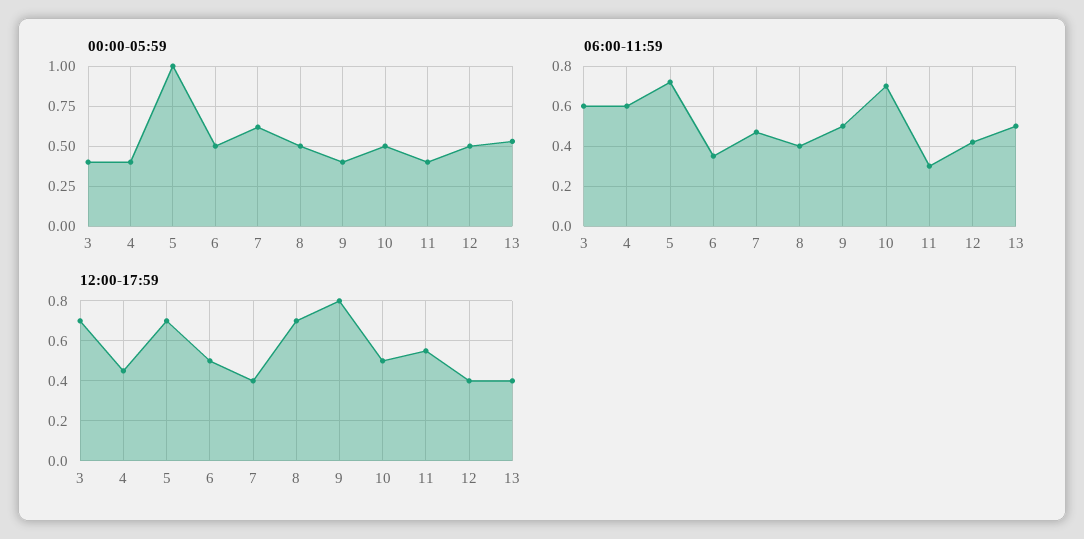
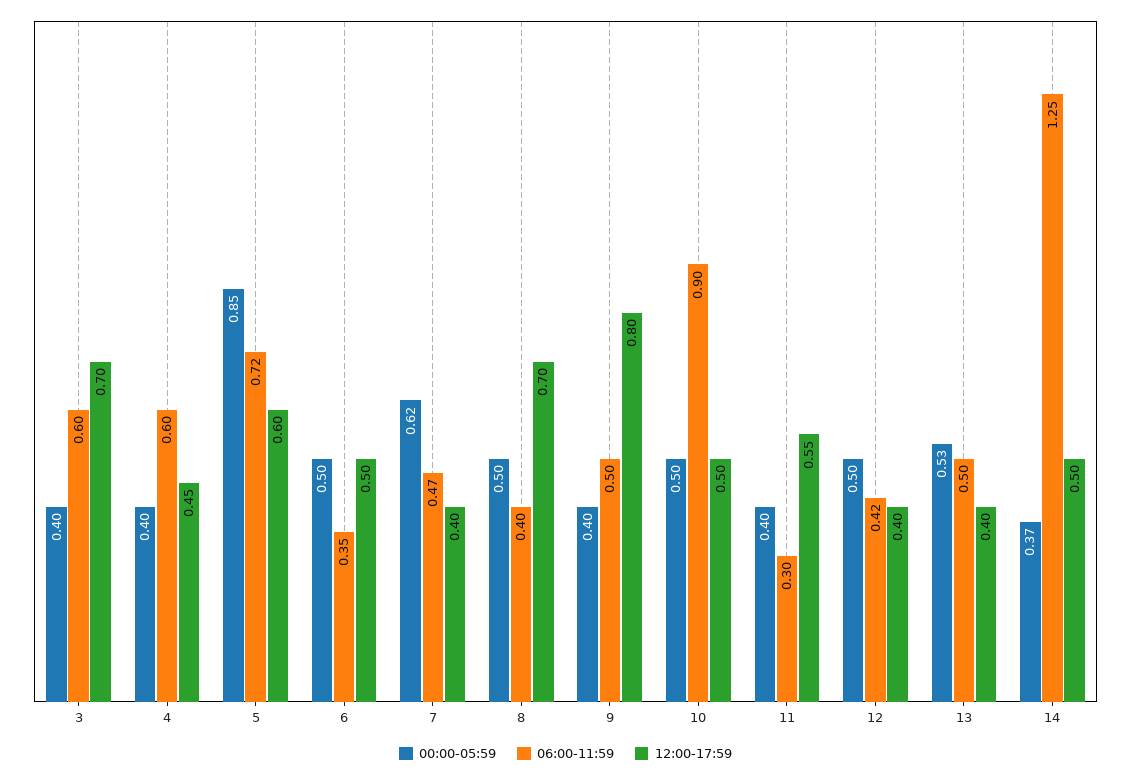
00:00-05:59, 5: 1 -> 0.85
06:00-11:59, 10: 0.7 -> 0.9
12:00-17:59, 5: 0.7 -> 0.6
00:00-05:59, 14: none -> 0.37
06:00-11:59, 14: none -> 1.25
12:00-17:59, 14: none -> 0.5

